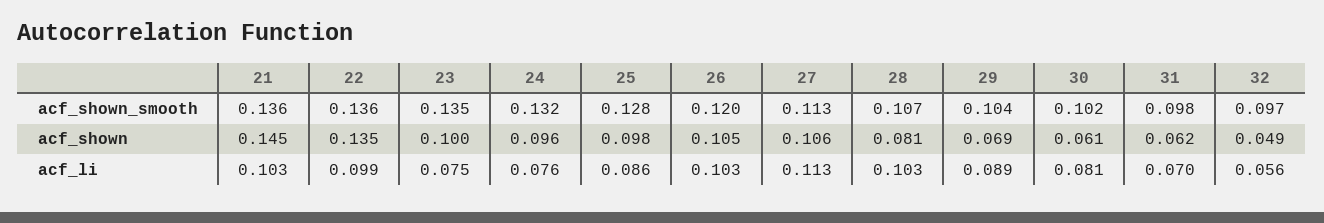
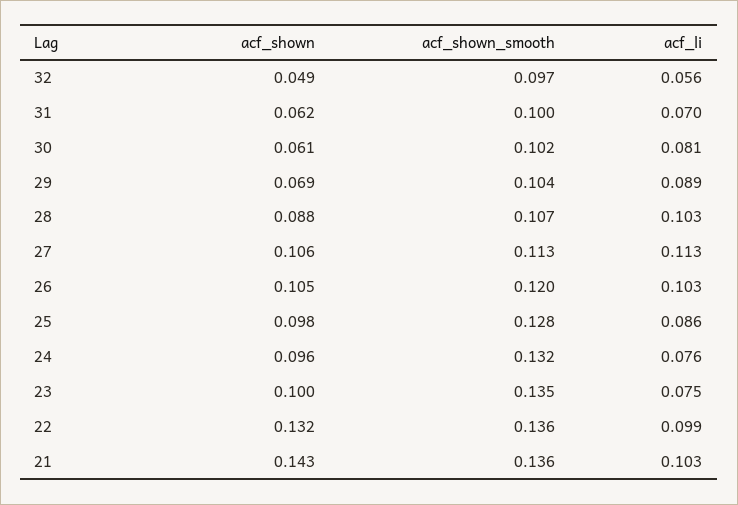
31, acf_shown_smooth: 0.098 -> 0.1
21, acf_shown: 0.145 -> 0.143
22, acf_shown: 0.135 -> 0.132
28, acf_shown: 0.081 -> 0.088

